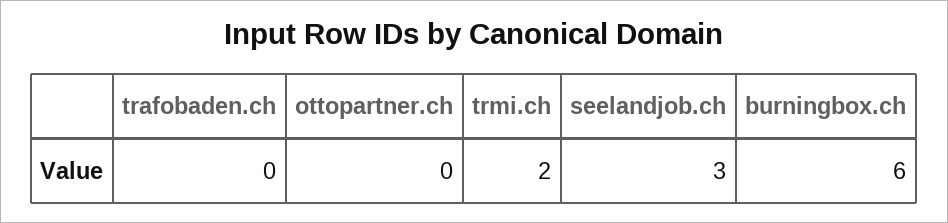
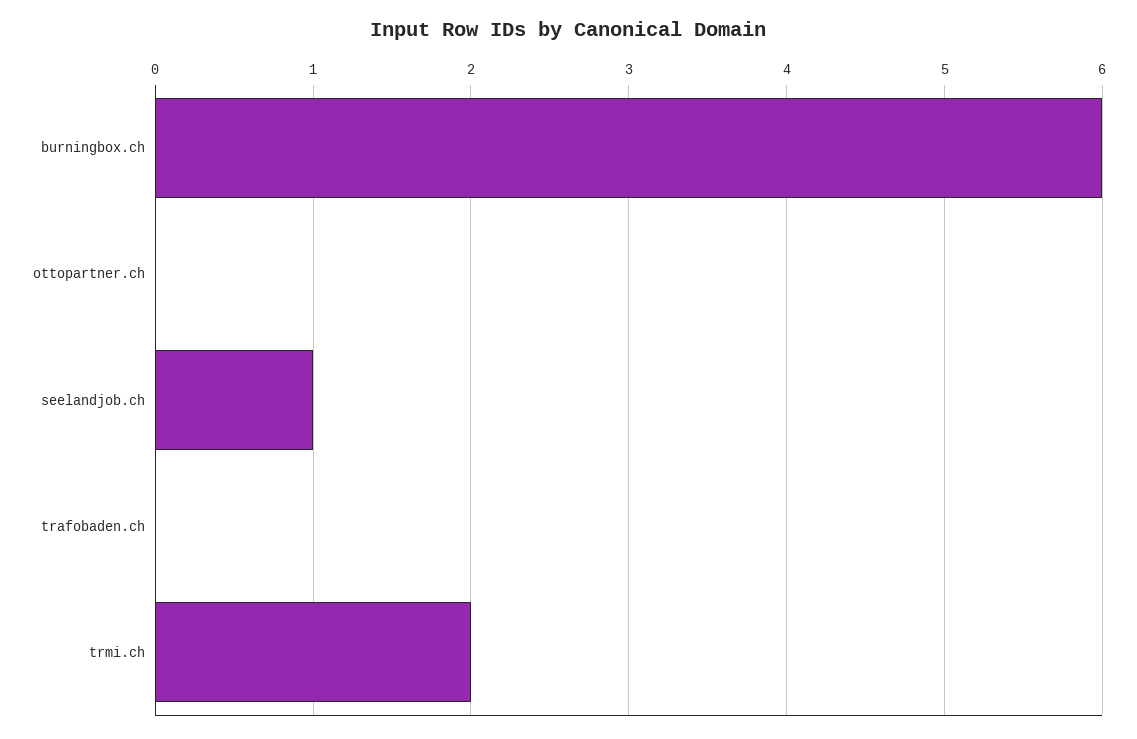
seelandjob.ch: 3 -> 1

